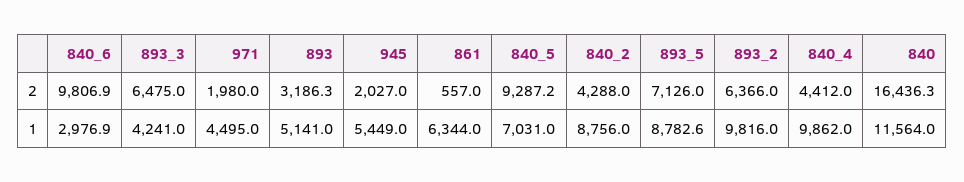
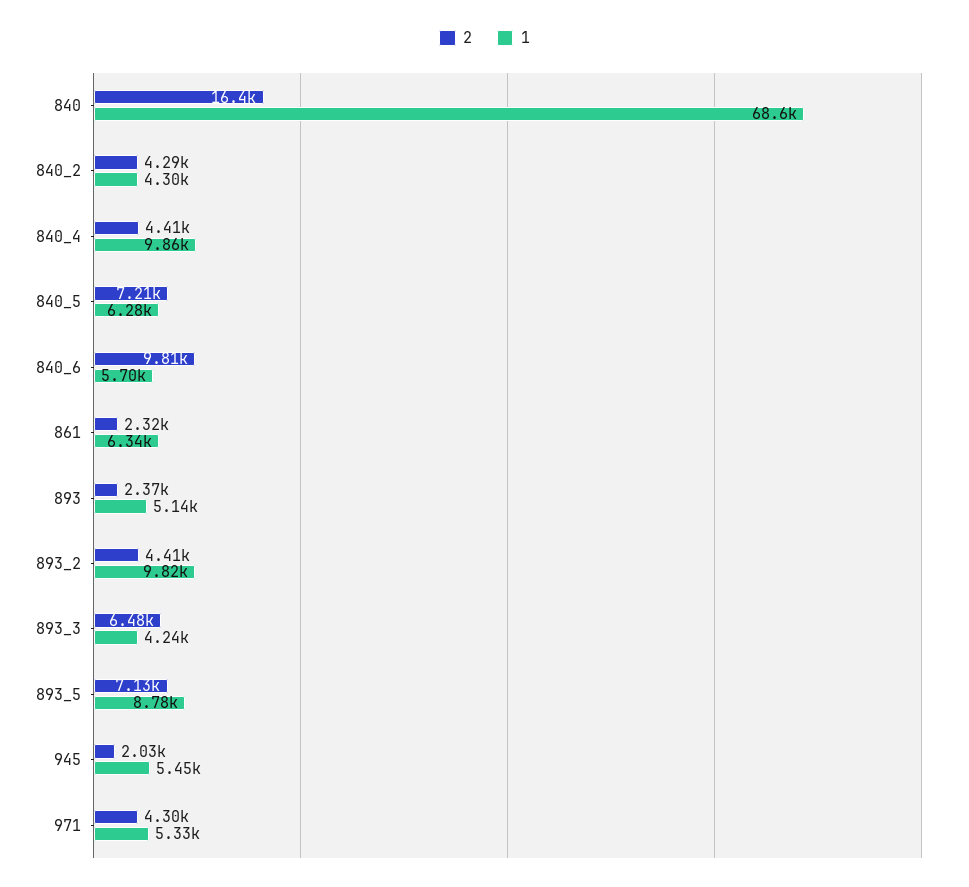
2, 971: 1980 -> 4300
2, 893: 3186.3 -> 2370
2, 861: 557 -> 2320
2, 840_5: 9287.2 -> 7210
2, 893_2: 6366 -> 4410
1, 840_6: 2976.9 -> 5700
1, 971: 4495 -> 5330
1, 840_5: 7031 -> 6280
1, 840_2: 8756 -> 4300
1, 840: 11564 -> 68600

